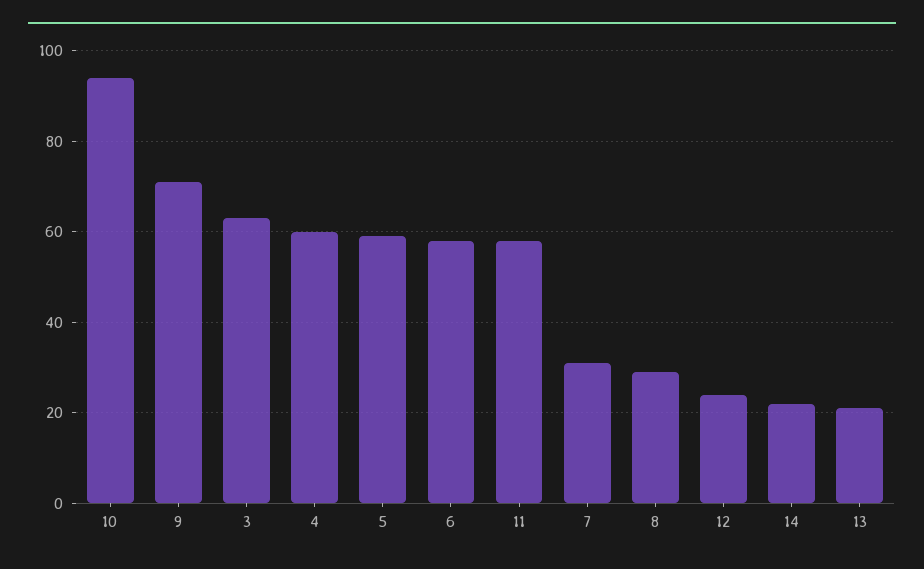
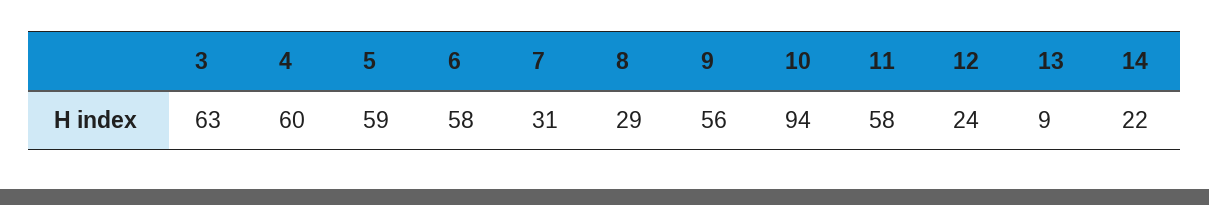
9: 70 -> 56
13: 20 -> 9

